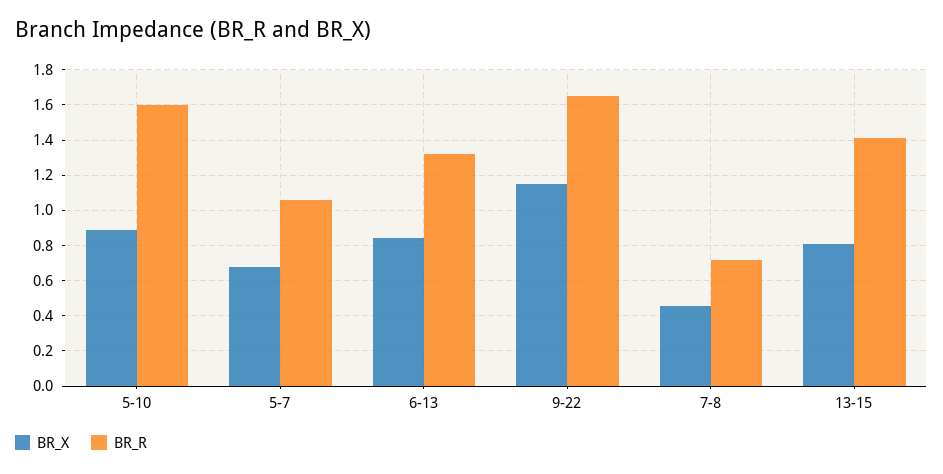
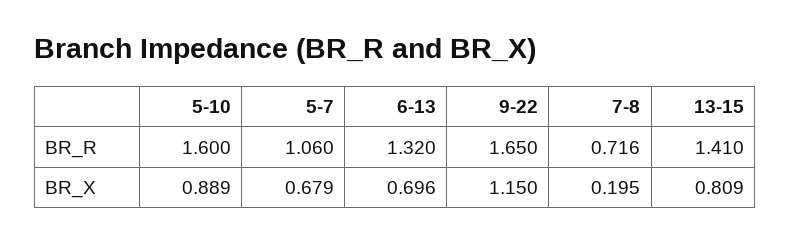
BR_X, 6-13: 0.85 -> 0.696
BR_X, 7-8: 0.45 -> 0.195

